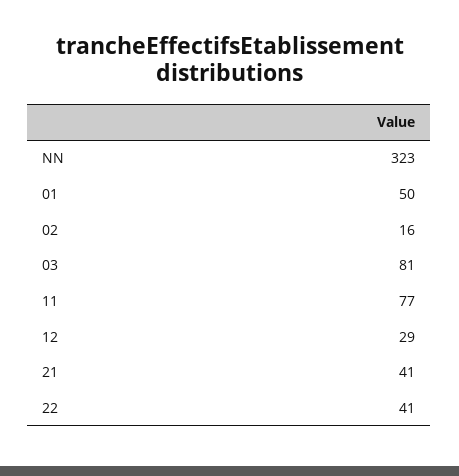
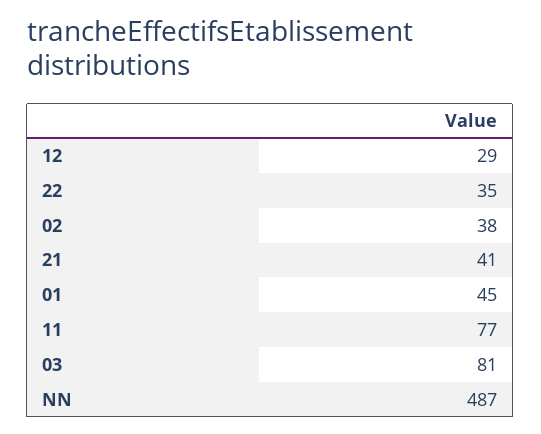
NN: 323 -> 487
01: 50 -> 45
02: 16 -> 38
22: 41 -> 35

